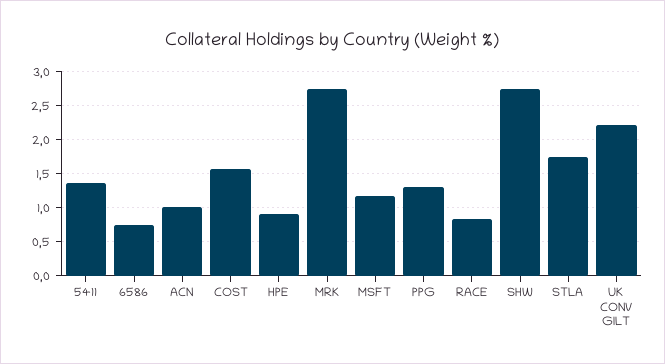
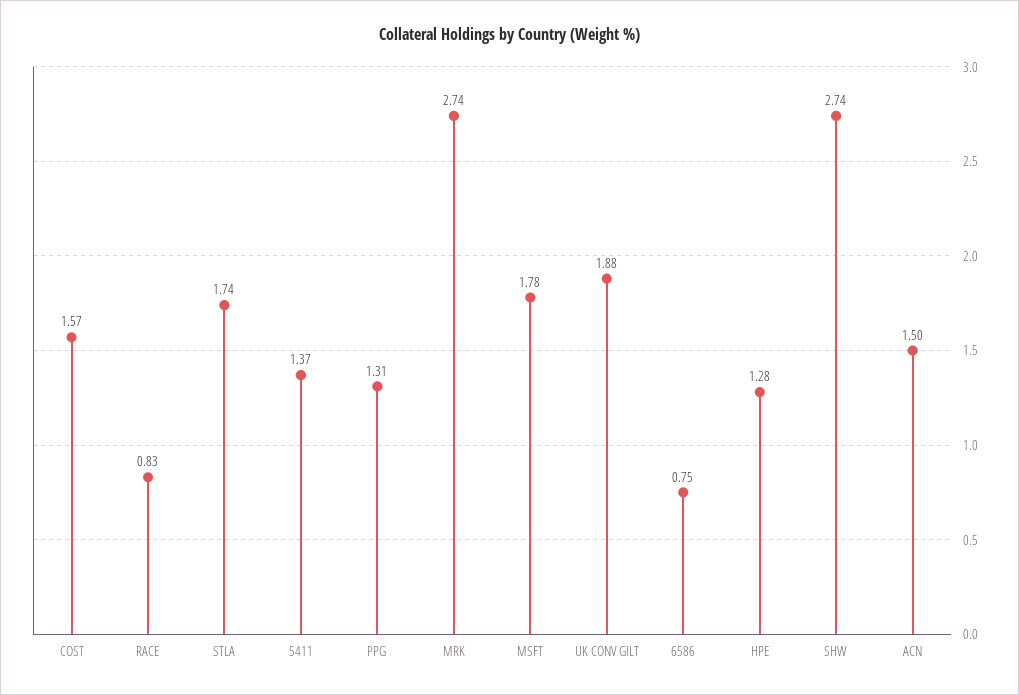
ACN: 1 -> 1.5
HPE: 0.9 -> 1.28
MSFT: 1.2 -> 1.78
UK CONV GILT: 2.2 -> 1.88

